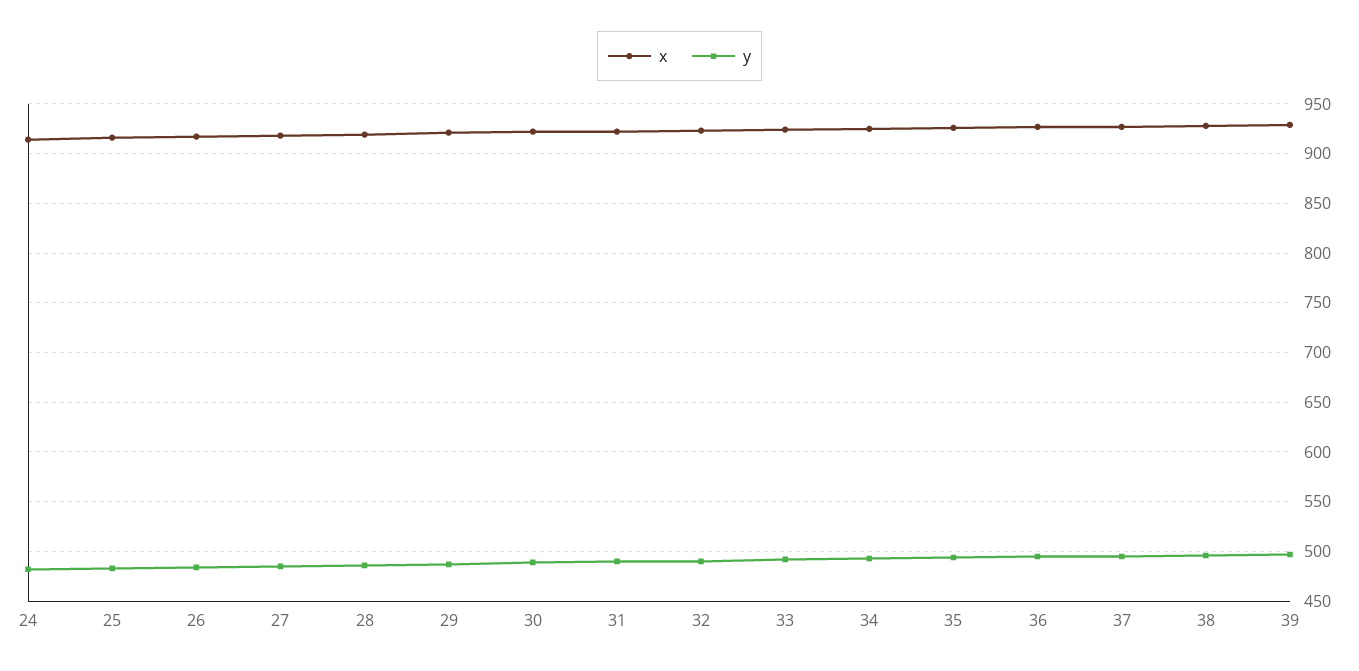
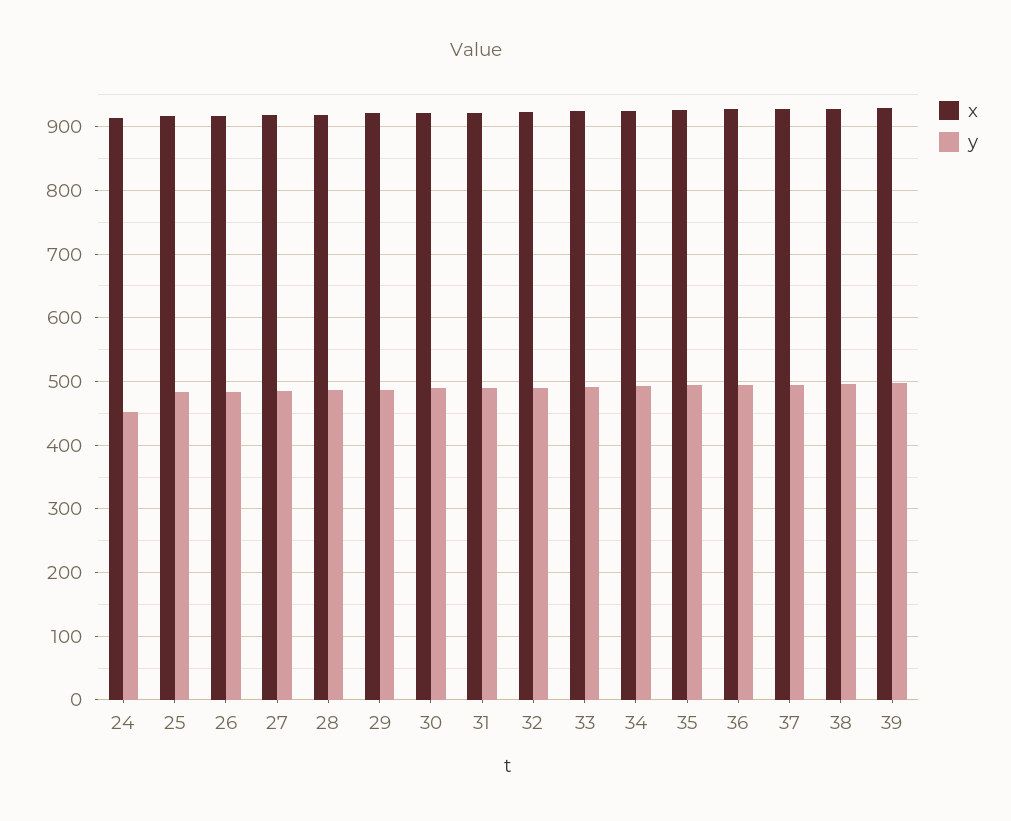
y, 24: 480 -> 450

